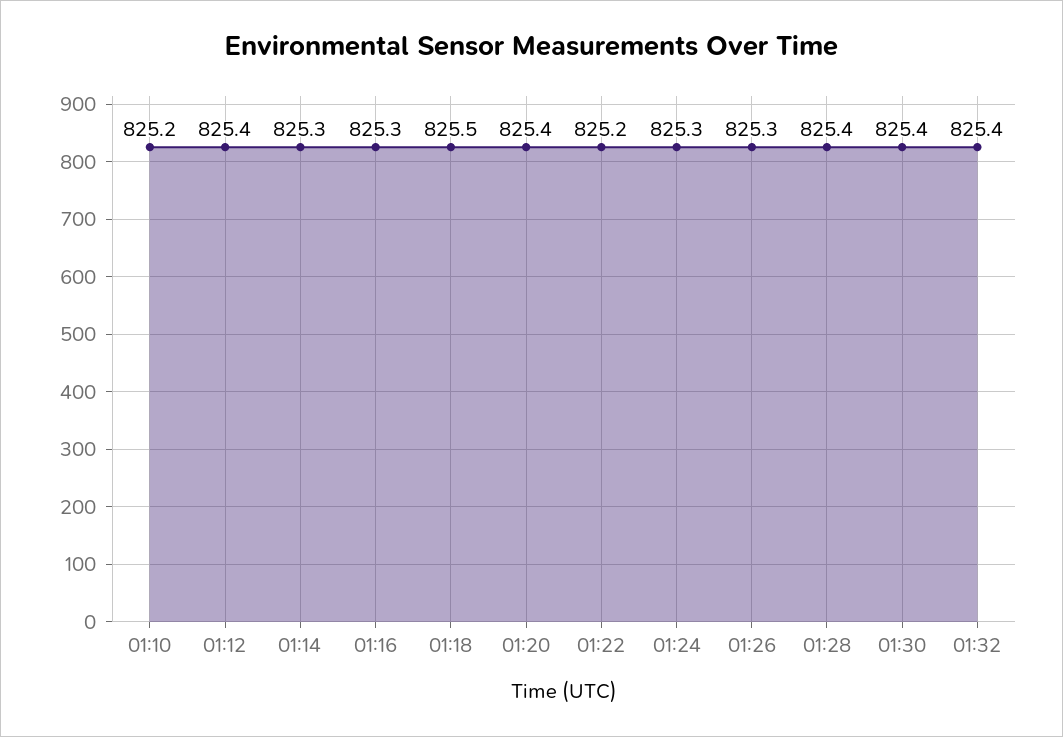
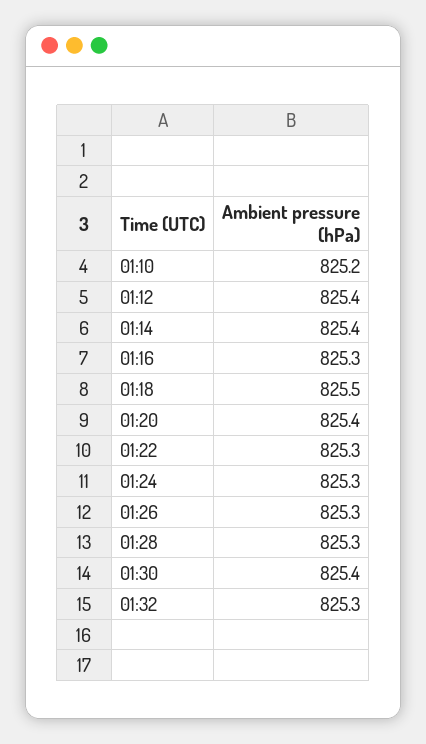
01:14: 825.3 -> 825.4
01:22: 825.2 -> 825.3
01:28: 825.4 -> 825.3
01:32: 825.4 -> 825.3

